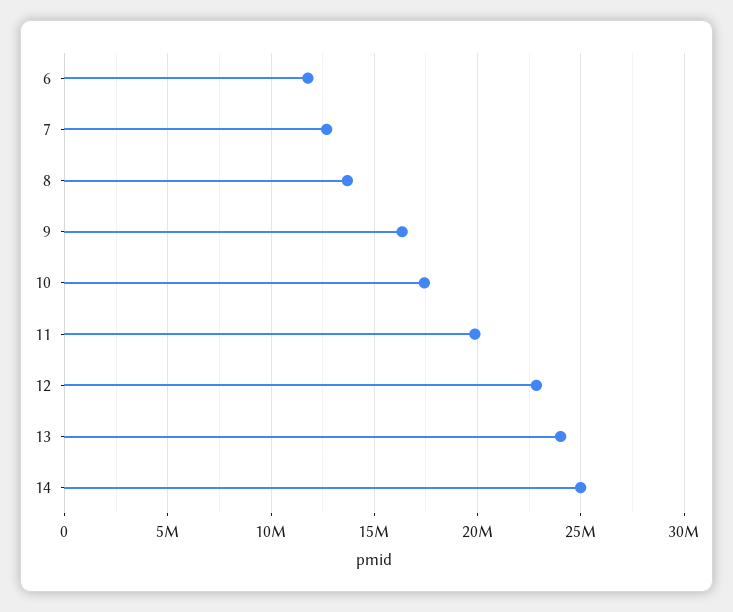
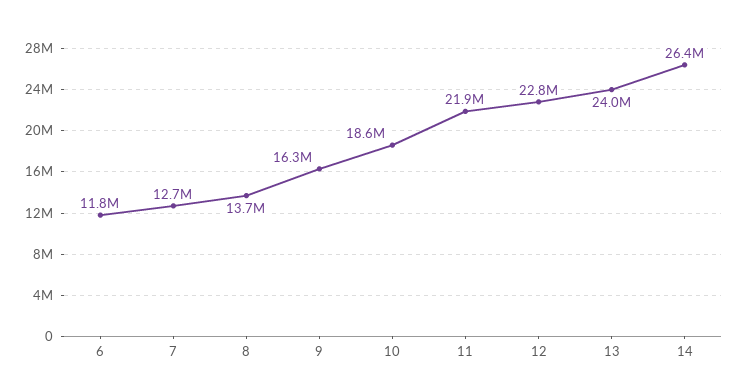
10: 17500000 -> 18600000
11: 20000000 -> 21900000
14: 25000000 -> 26400000

